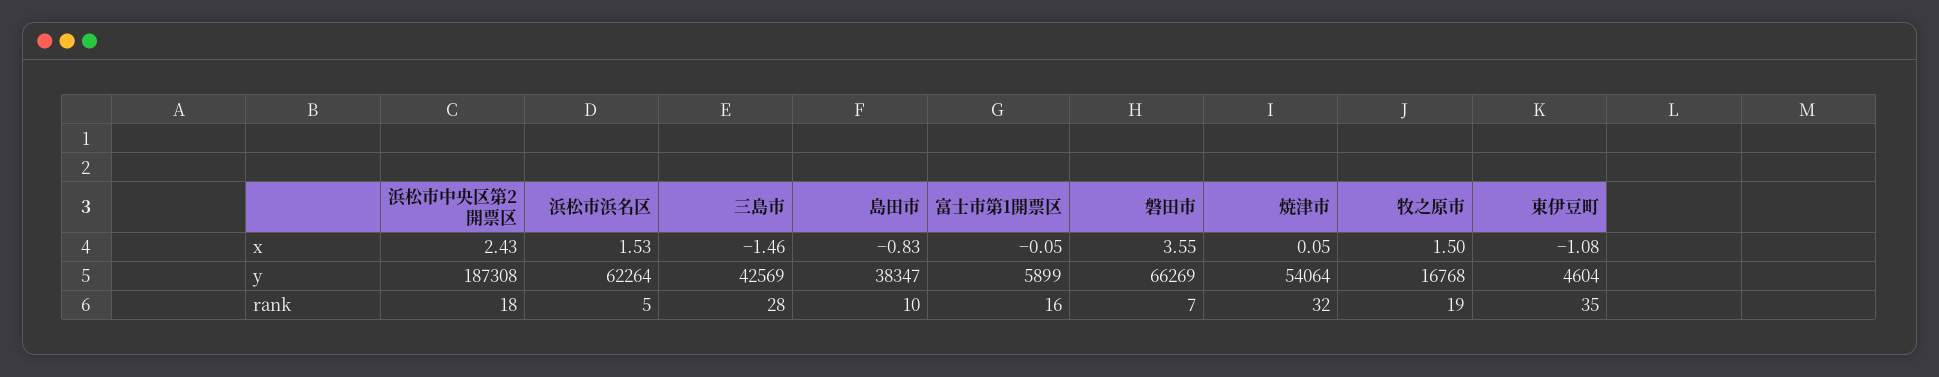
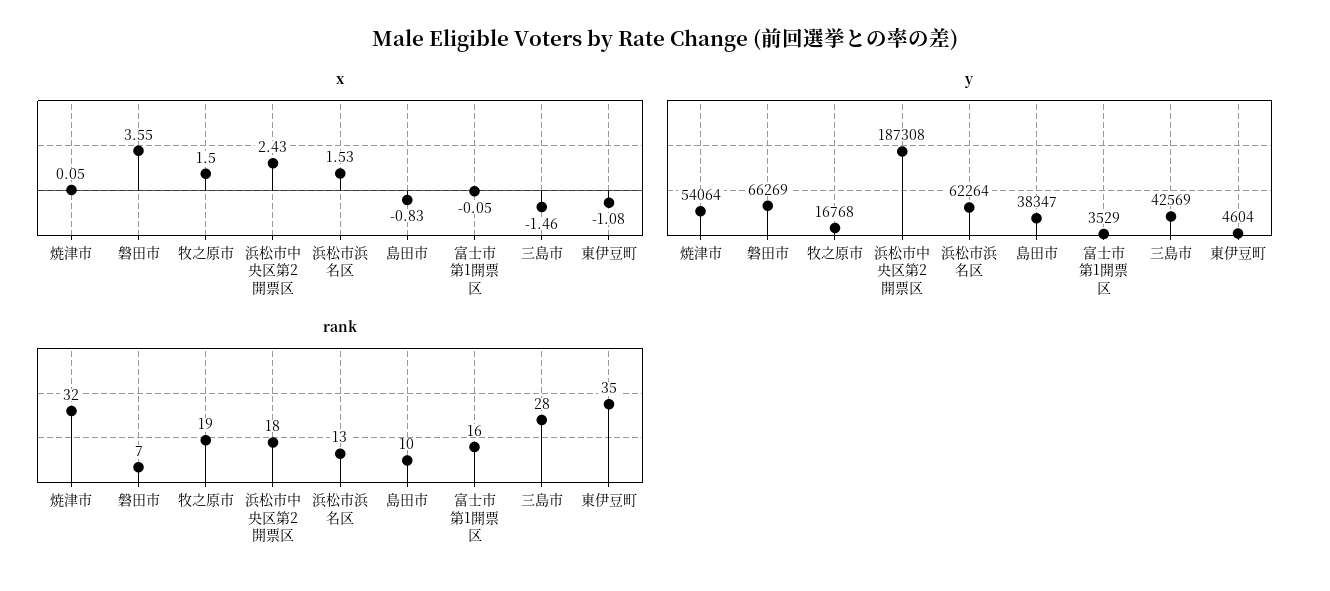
y, 富士市第1開票区: 5899 -> 3529
rank, 浜松市浜名区: 5 -> 13

